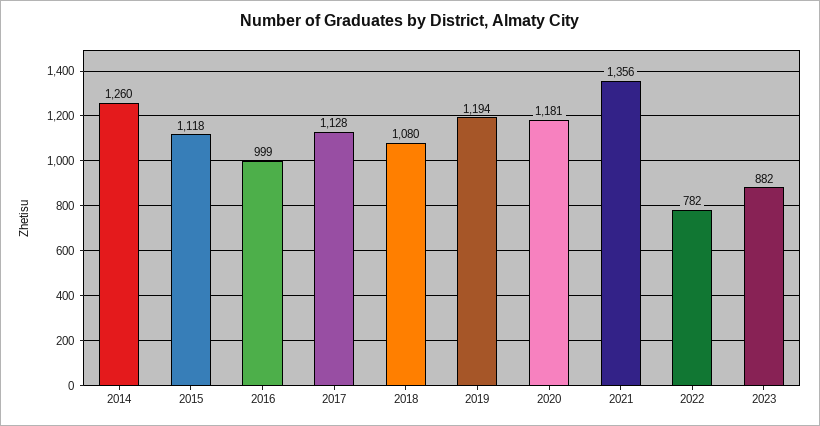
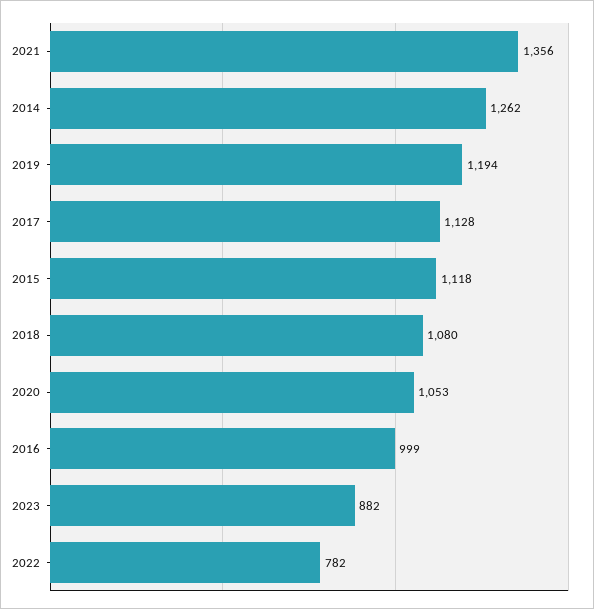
2014: 1260 -> 1262
2020: 1181 -> 1053

